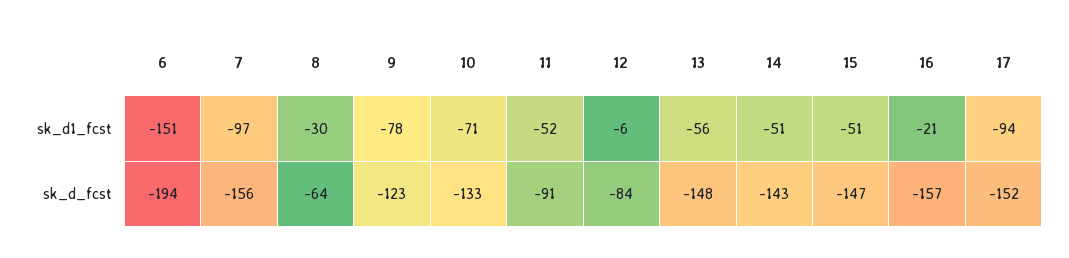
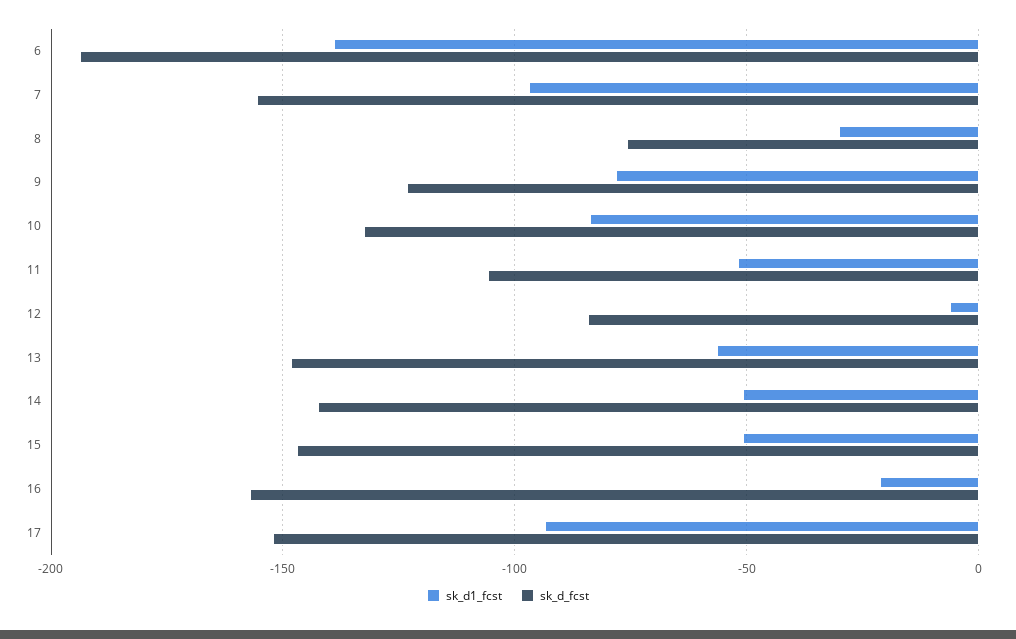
sk_d1_fcst, 6: -151 -> -140
sk_d1_fcst, 10: -71 -> -85
sk_d_fcst, 8: -64 -> -75
sk_d_fcst, 11: -91 -> -105

